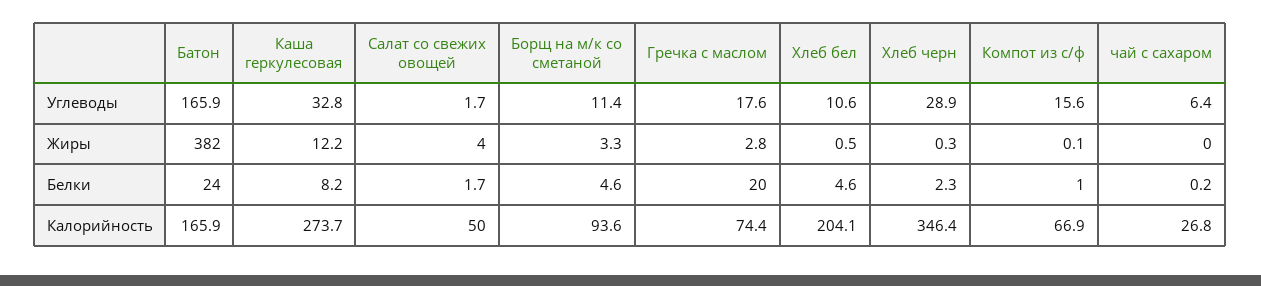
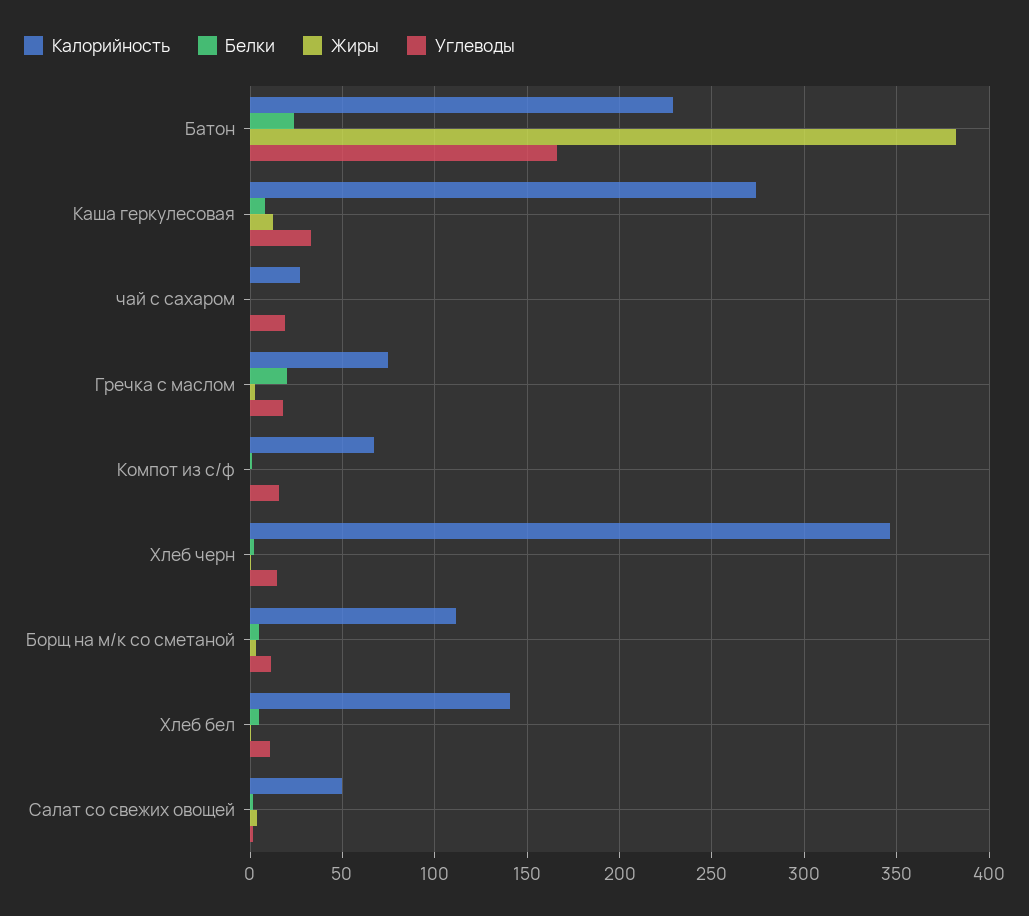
Углеводы, Хлеб черн: 28.9 -> 15
Углеводы, чай с сахаром: 6.4 -> 20
Калорийность, Батон: 165.9 -> 230
Калорийность, Борщ на м/к со сметаной: 93.6 -> 110
Калорийность, Хлеб бел: 204.1 -> 140

